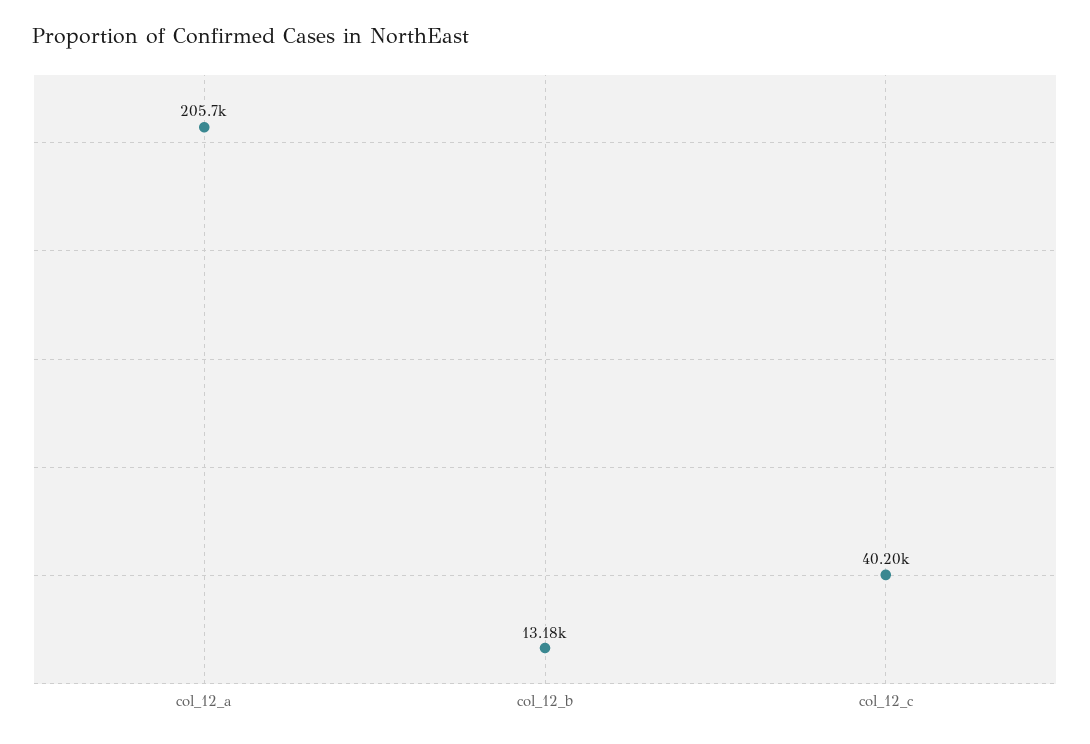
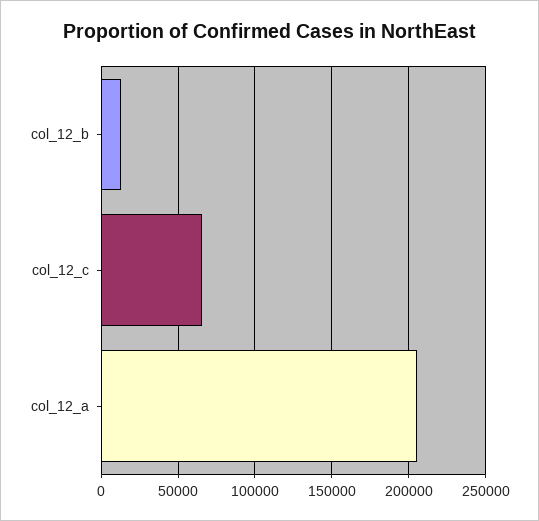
col_12_c: 40200 -> 65000

